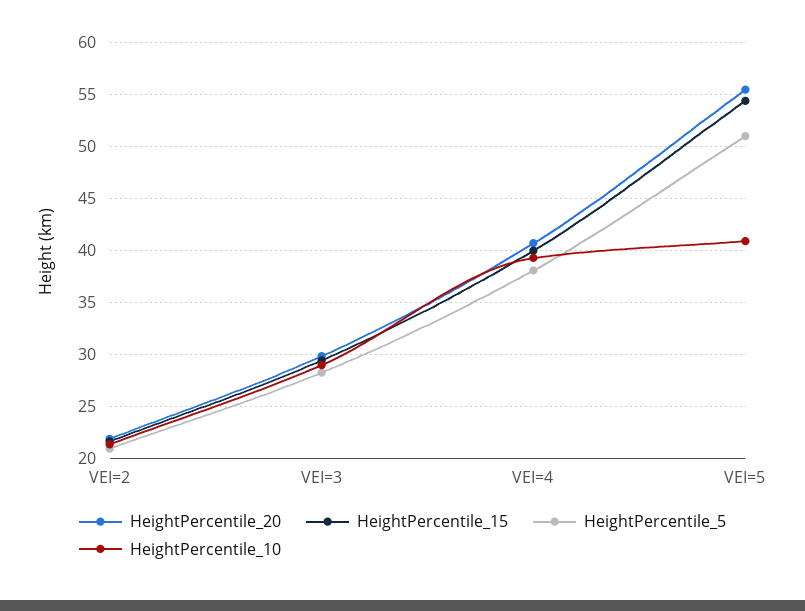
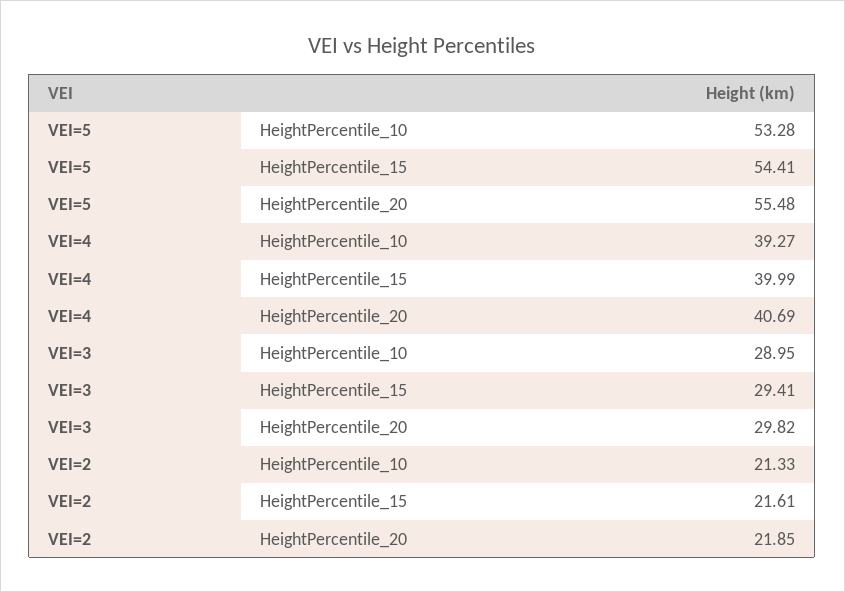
HeightPercentile_5, VEI=2: 21 -> none
HeightPercentile_5, VEI=3: 28 -> none
HeightPercentile_5, VEI=4: 38 -> none
HeightPercentile_5, VEI=5: 51 -> none
HeightPercentile_10, VEI=5: 41 -> 53.28

